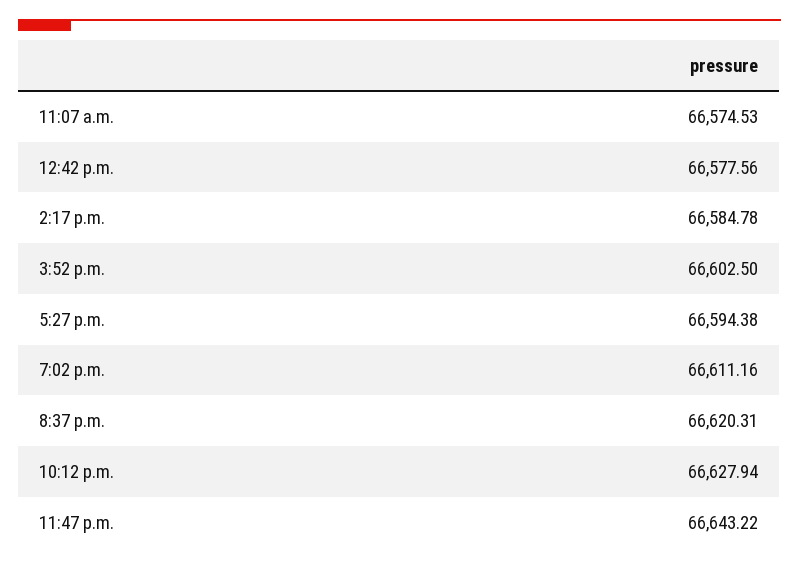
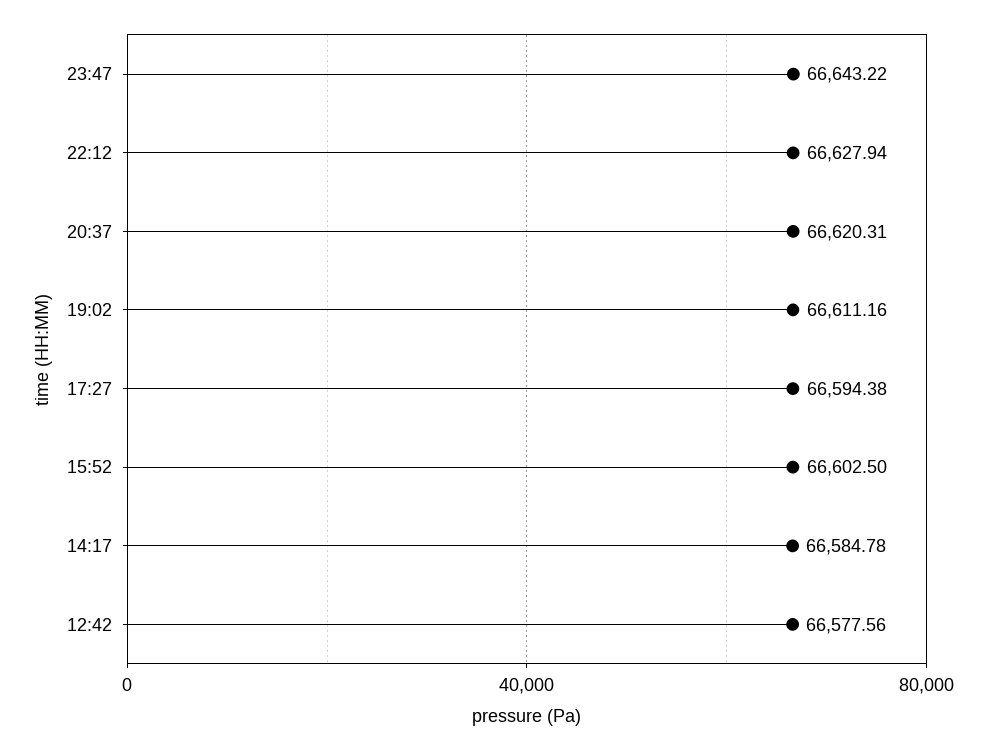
11:07 a.m.: 66574.53 -> none

